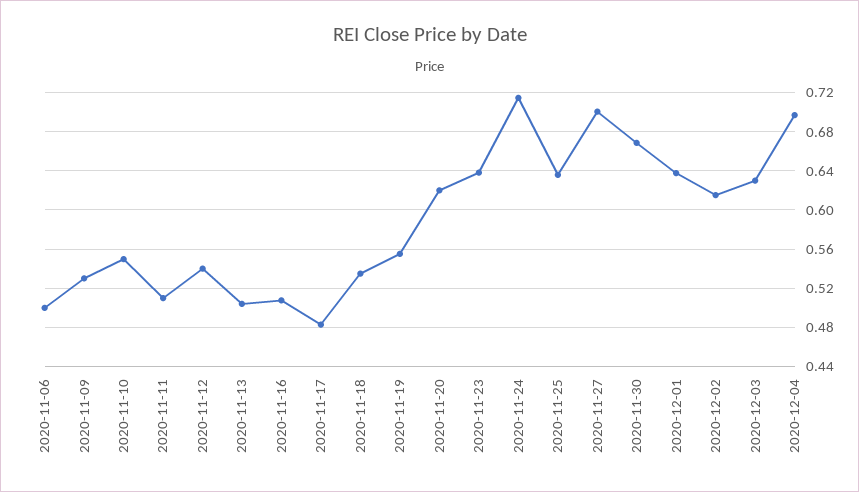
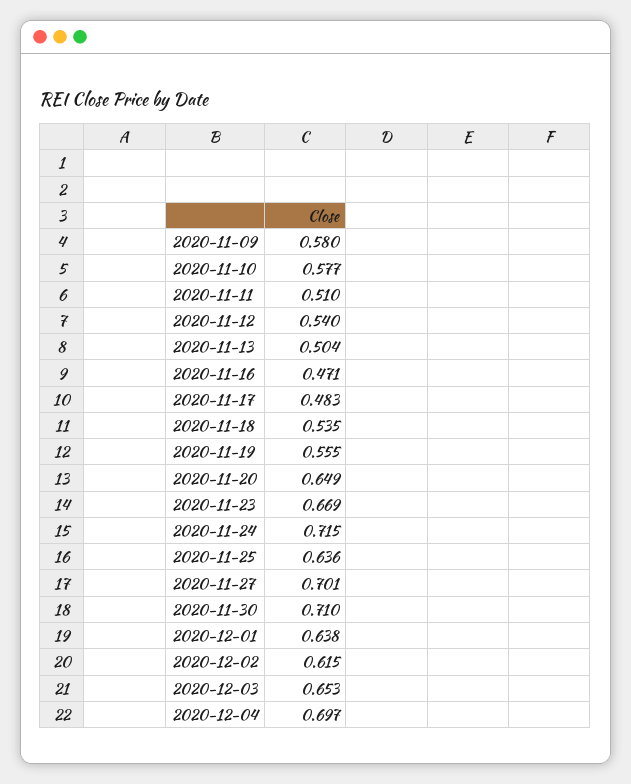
2020-11-06: 0.5 -> none
2020-11-09: 0.53 -> 0.58
2020-11-10: 0.55 -> 0.577
2020-11-16: 0.51 -> 0.471
2020-11-20: 0.62 -> 0.649
2020-11-23: 0.64 -> 0.669
2020-11-30: 0.67 -> 0.71
2020-12-03: 0.63 -> 0.653

